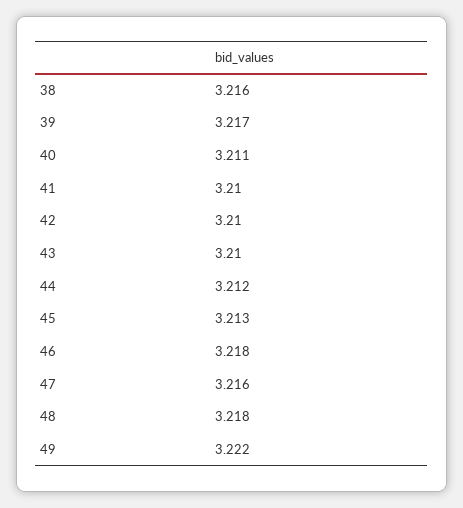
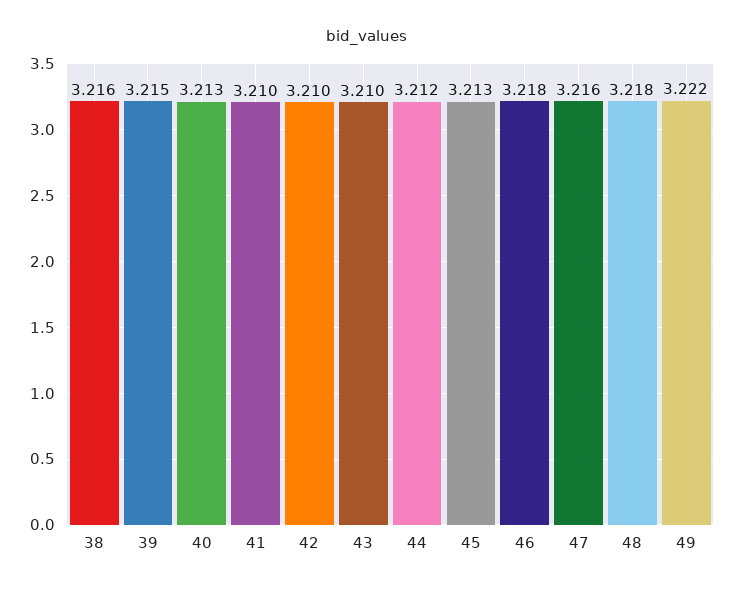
39: 3.217 -> 3.215
40: 3.211 -> 3.213

